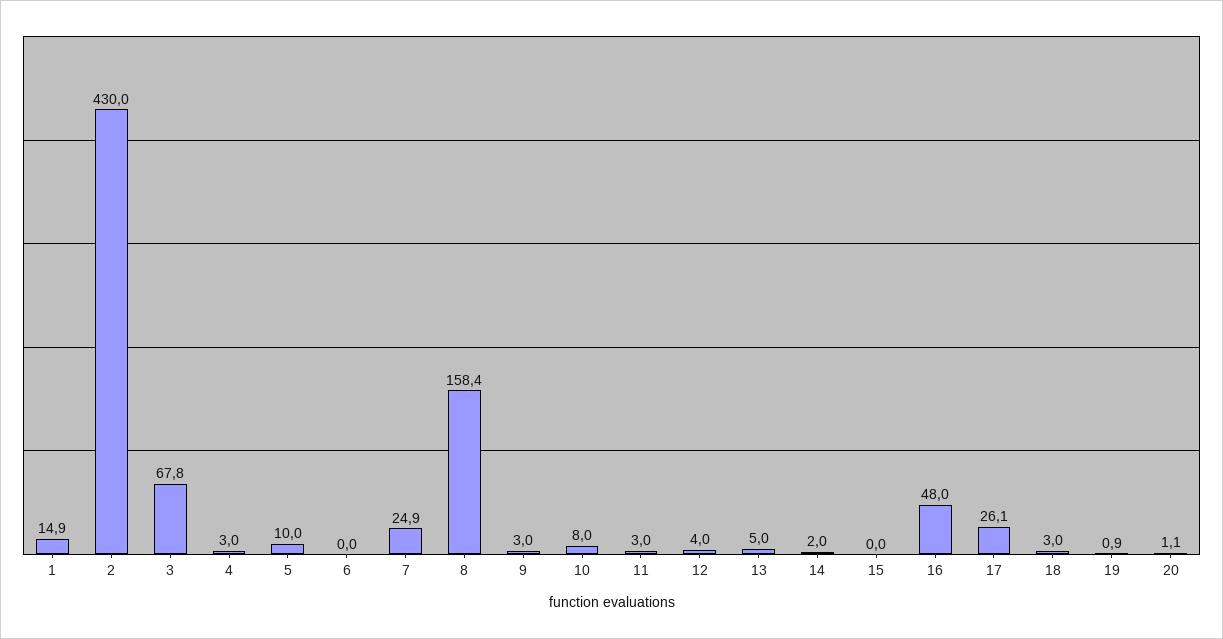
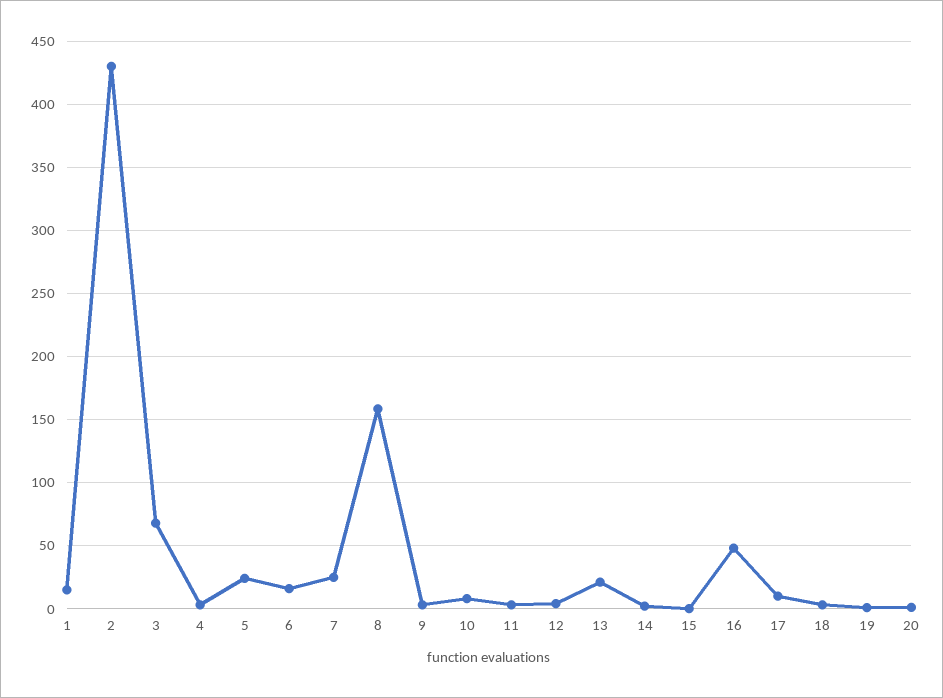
5: 10 -> 25
6: 0 -> 15
13: 5 -> 20
17: 26.1 -> 10

